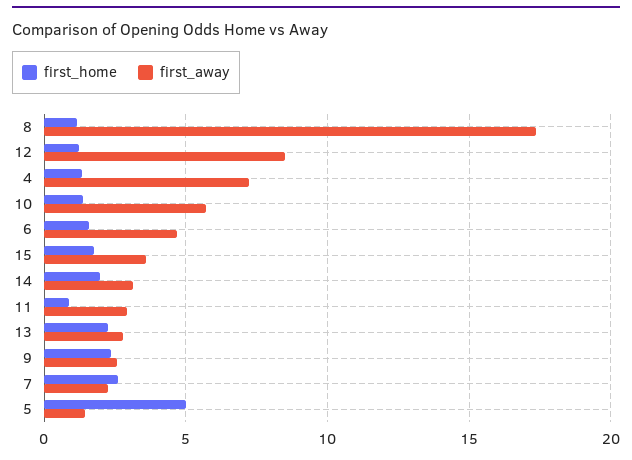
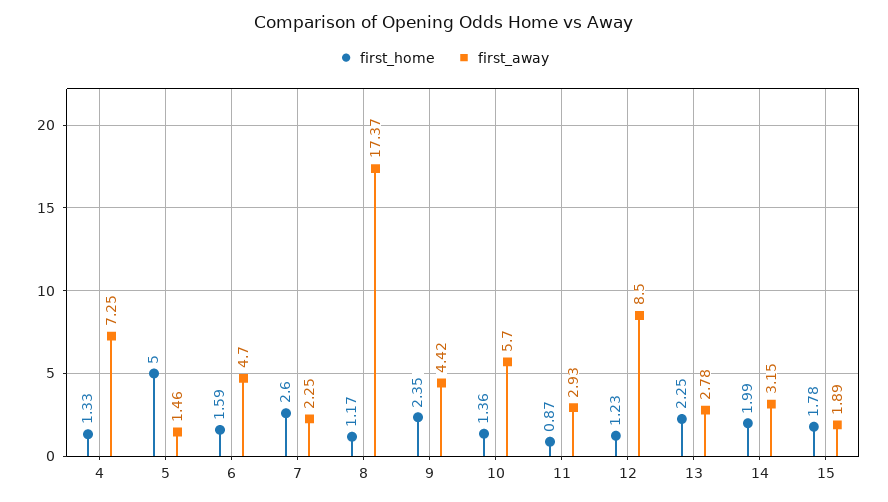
first_away, 15: 3.5 -> 1.89
first_away, 9: 2.5 -> 4.42

